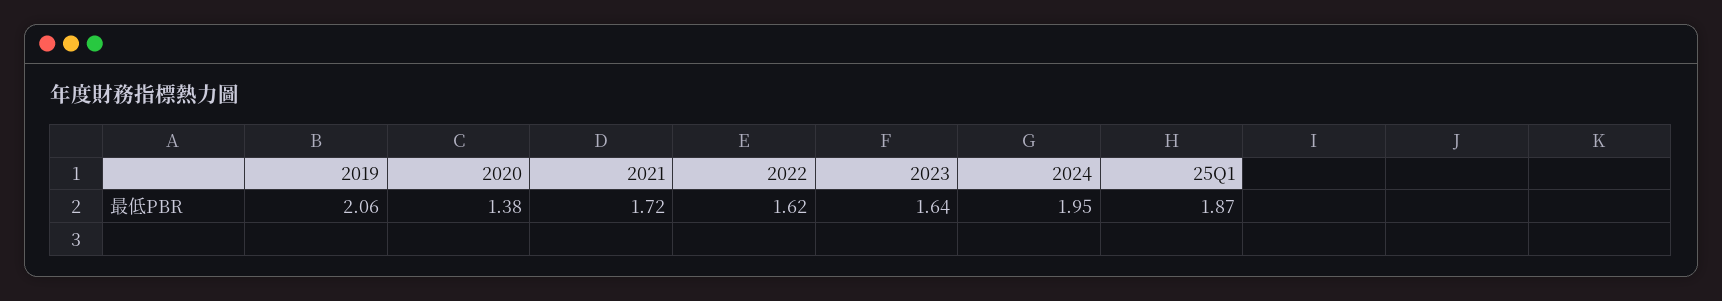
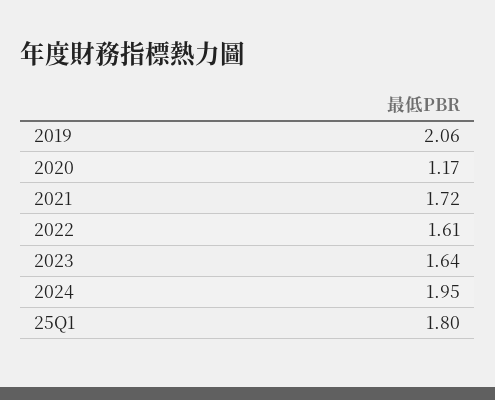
2020: 1.38 -> 1.17
2022: 1.62 -> 1.61
25Q1: 1.87 -> 1.8

